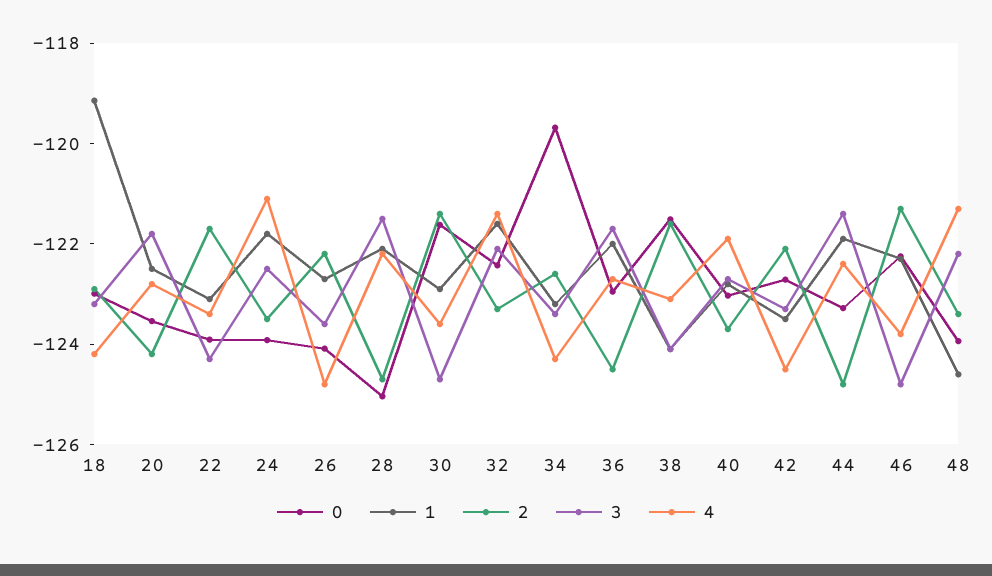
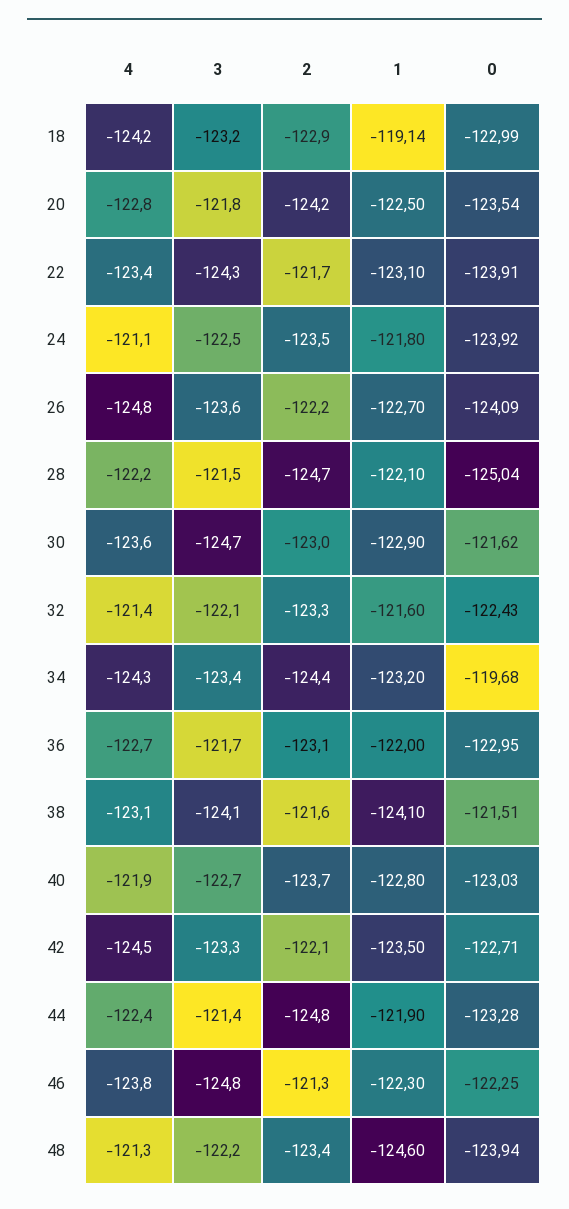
2, 30: -121.5 -> -123
2, 34: -122.5 -> -124.4
2, 36: -124.5 -> -123.1

